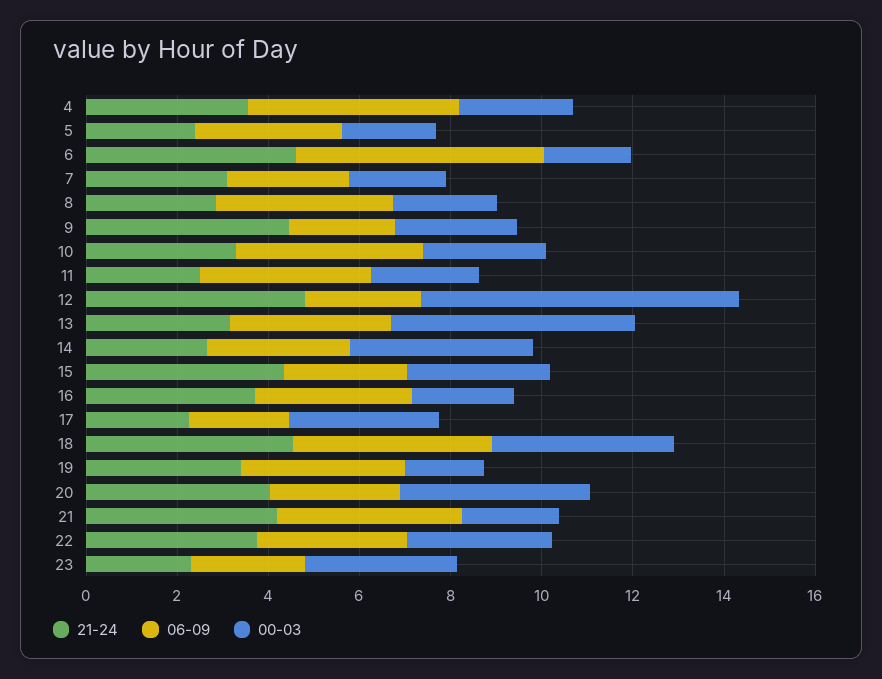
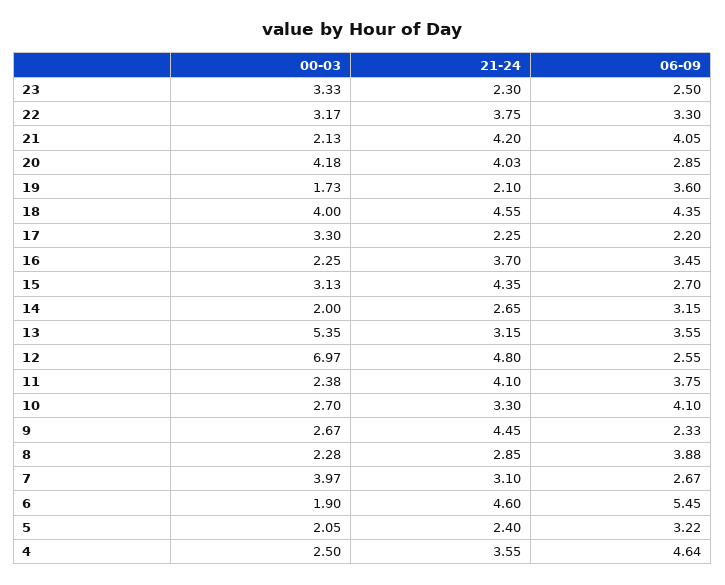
00-03, 7: 2 -> 3.97
21-24, 11: 2.5 -> 4.1
00-03, 14: 4 -> 2
21-24, 19: 3.5 -> 2.1

